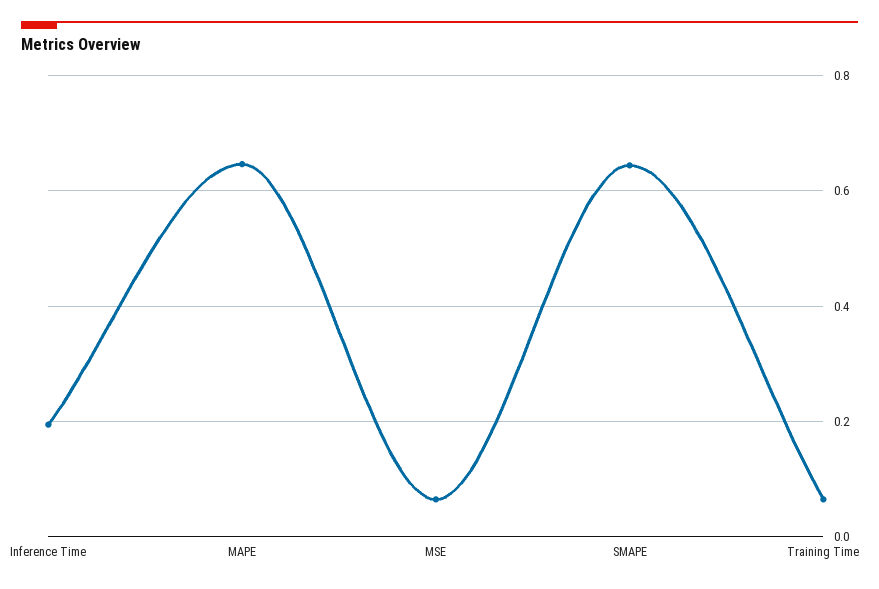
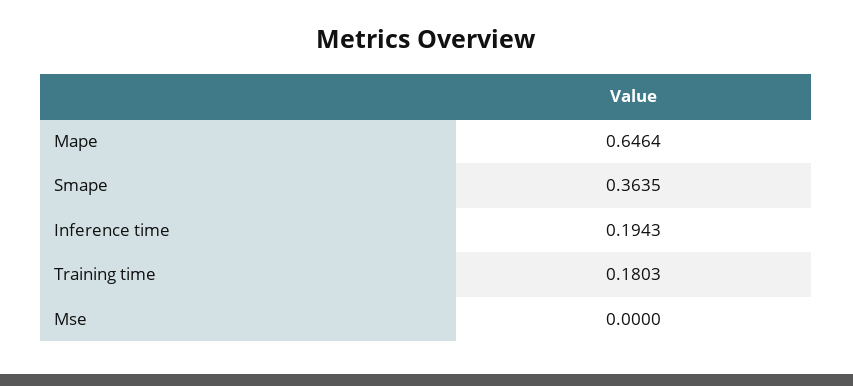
MSE: 0.06 -> 0
SMAPE: 0.64 -> 0.3635
Training Time: 0.06 -> 0.1803

